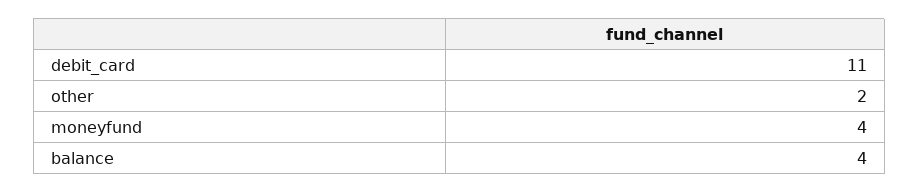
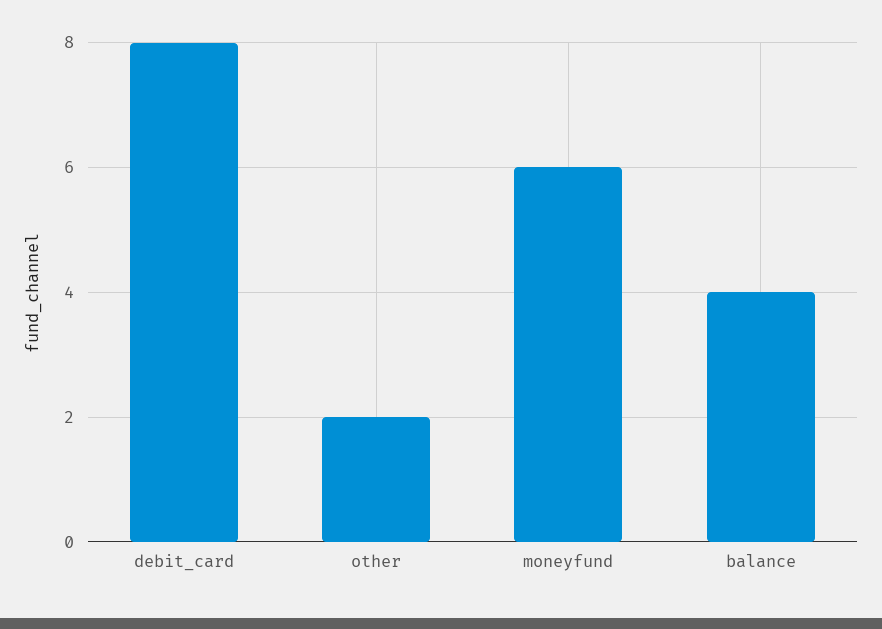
debit_card: 11 -> 8
moneyfund: 4 -> 6

